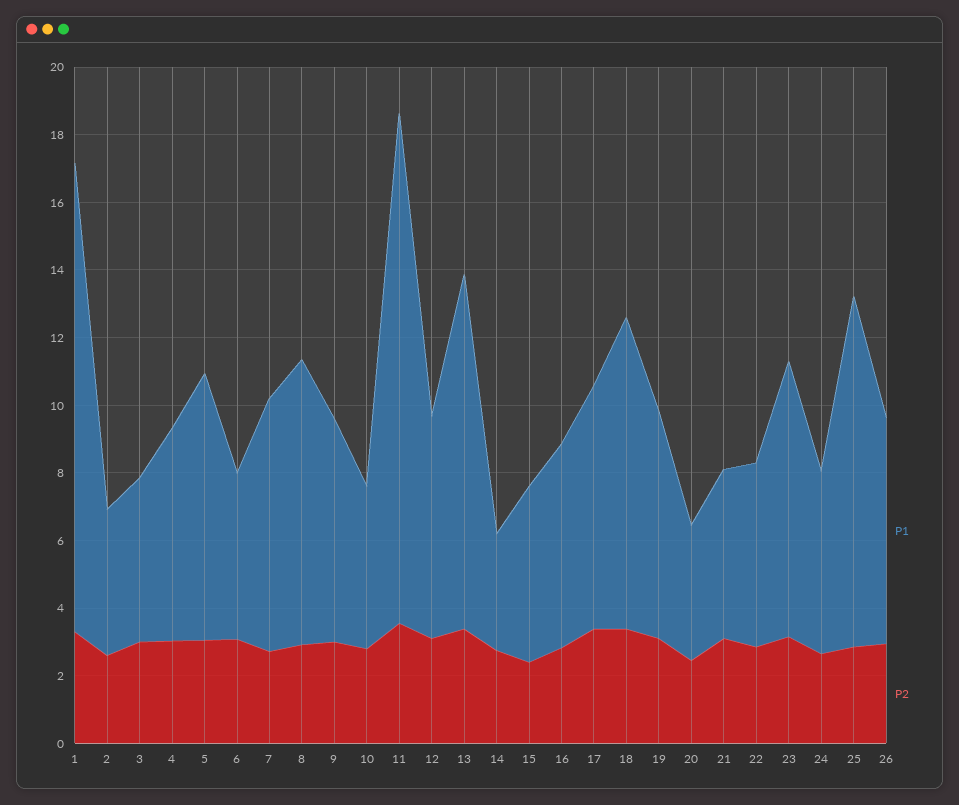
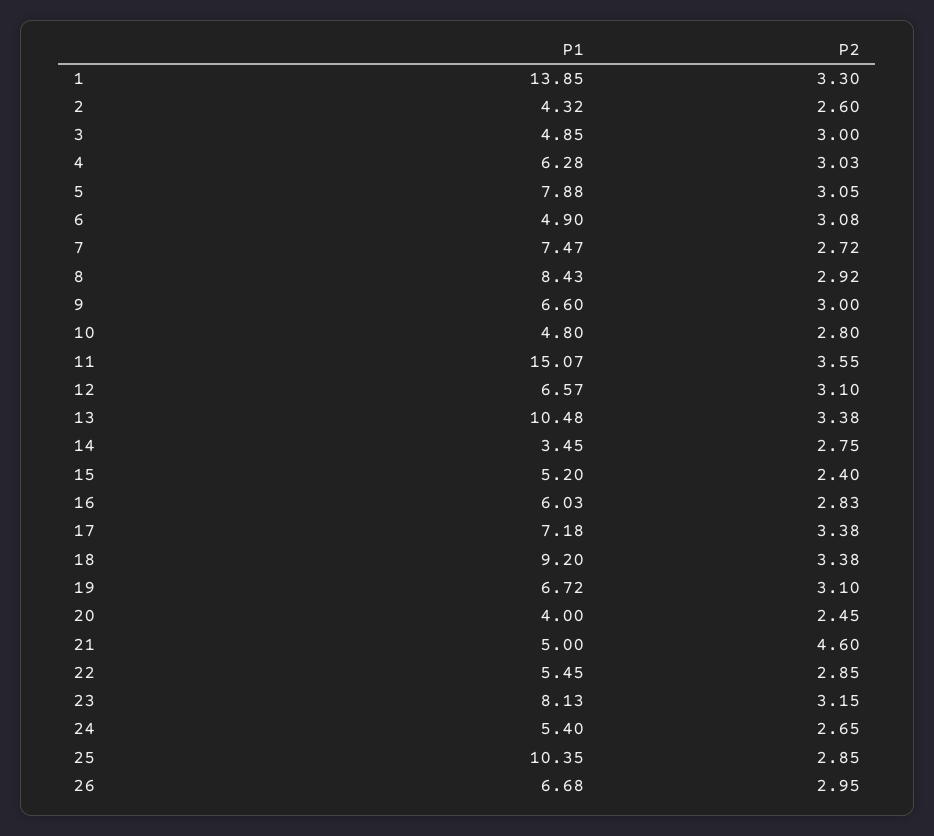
P2, 21: 3 -> 4.6

